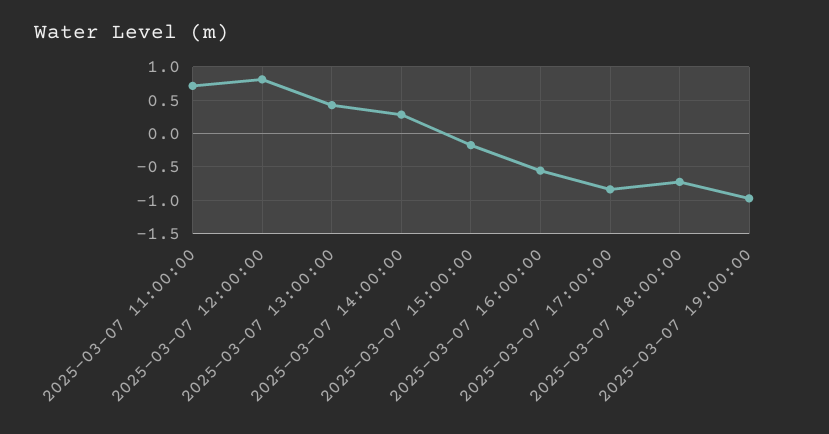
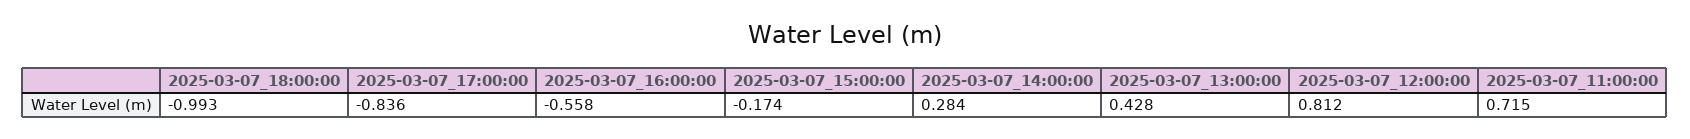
2025-03-07 18:00:00: -0.7 -> -0.993
2025-03-07 19:00:00: -1 -> none

